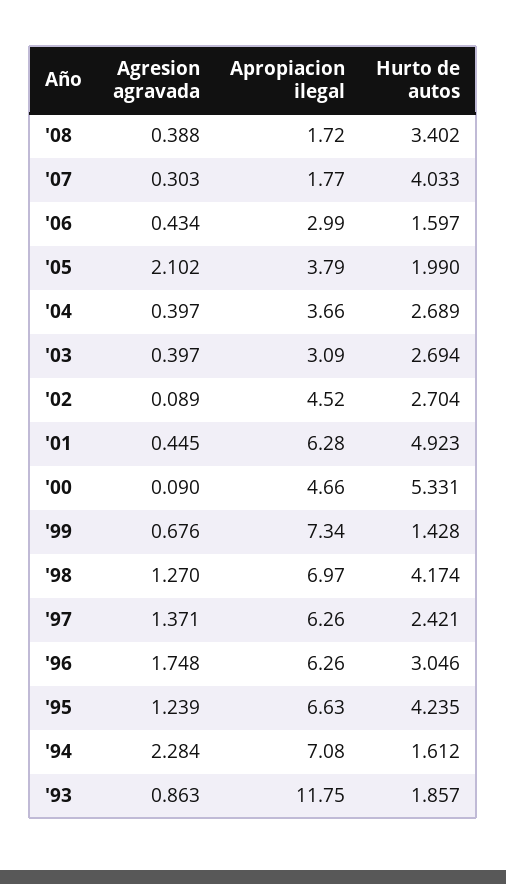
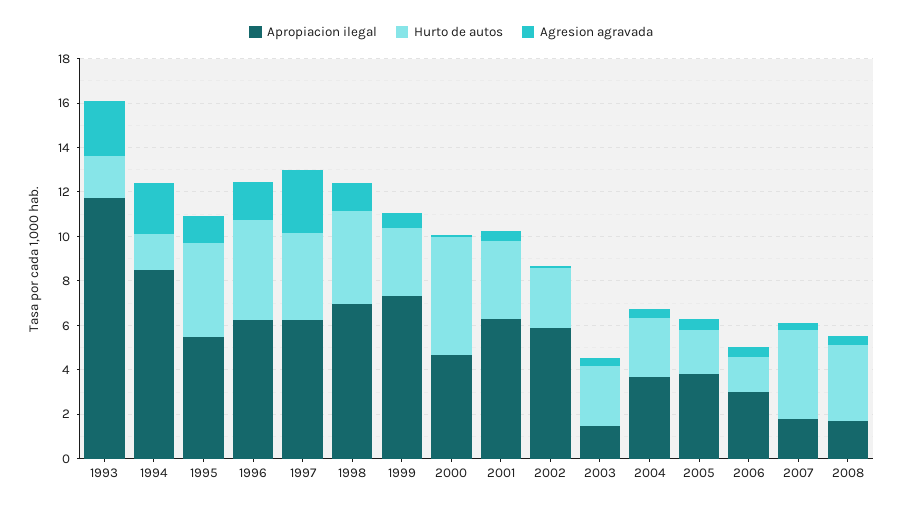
Agresion agravada, '05: 2.102 -> 0.5
Apropiacion ilegal, '03: 3.09 -> 1.5
Apropiacion ilegal, '02: 4.52 -> 6
Hurto de autos, '01: 4.923 -> 3.5
Hurto de autos, '99: 1.428 -> 3
Agresion agravada, '97: 1.371 -> 3
Hurto de autos, '97: 2.421 -> 4
Hurto de autos, '96: 3.046 -> 4.5
Apropiacion ilegal, '95: 6.63 -> 5.5
Apropiacion ilegal, '94: 7.08 -> 8.5
Agresion agravada, '93: 0.863 -> 2.5

